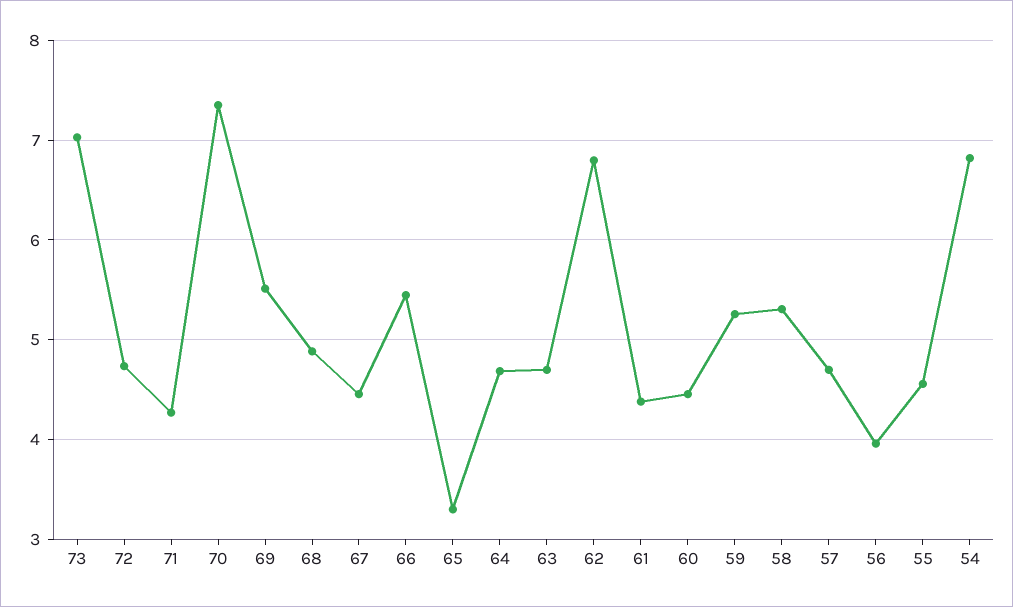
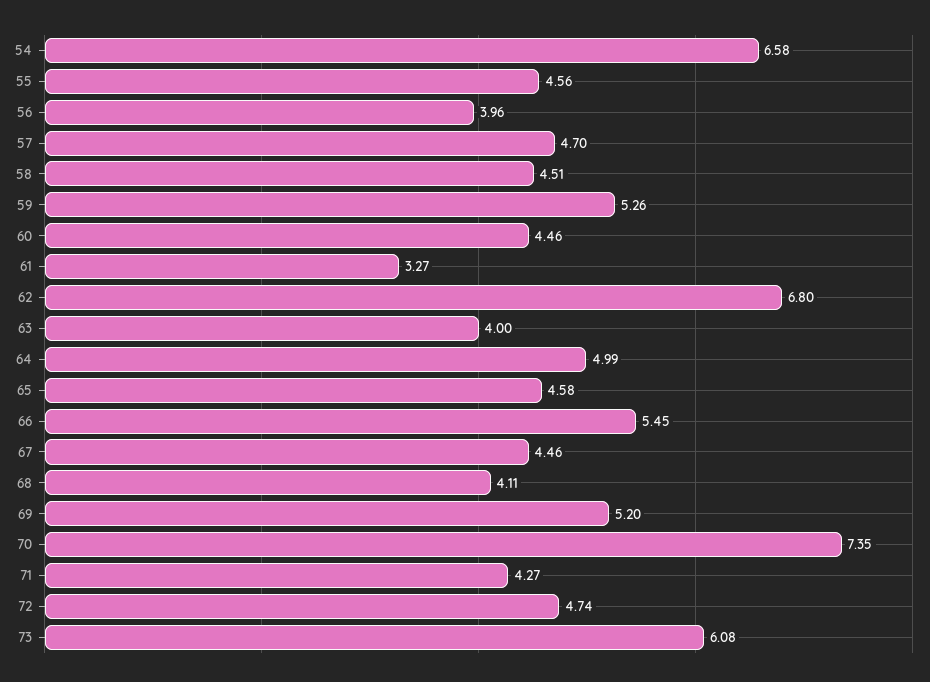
73: 7 -> 6.08
69: 5.5 -> 5.2
68: 4.9 -> 4.11
65: 3.3 -> 4.58
64: 4.7 -> 4.99
63: 4.7 -> 4
61: 4.4 -> 3.27
58: 5.3 -> 4.51
54: 6.8 -> 6.58

